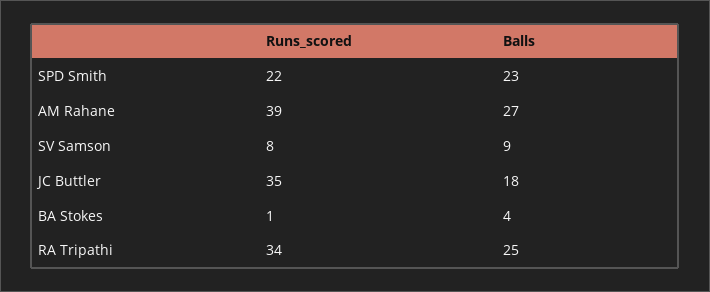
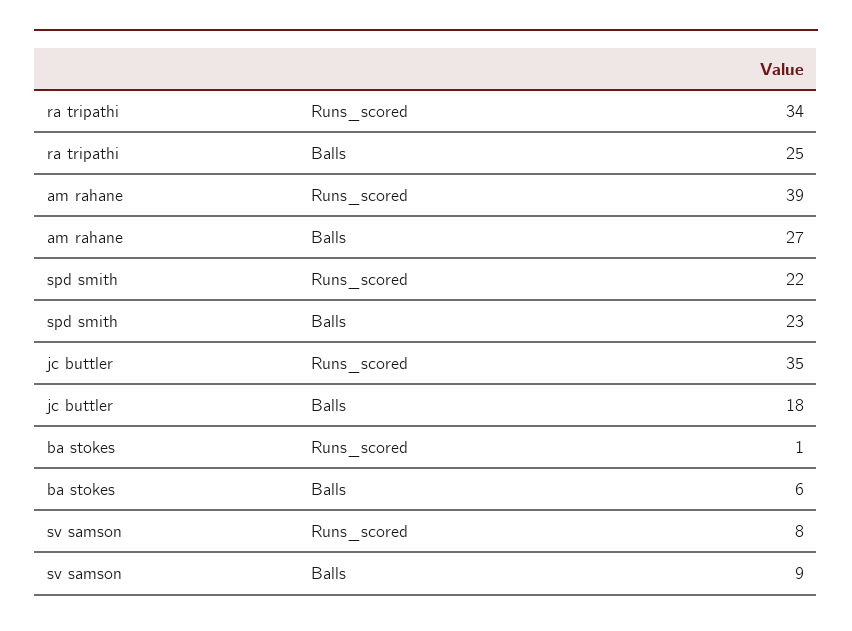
Balls, BA Stokes: 4 -> 6

